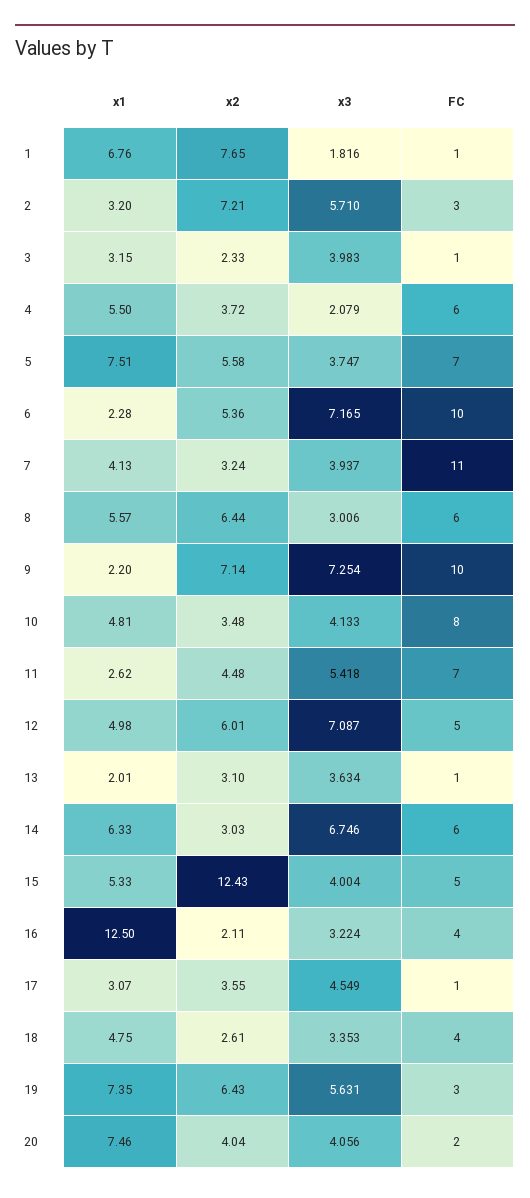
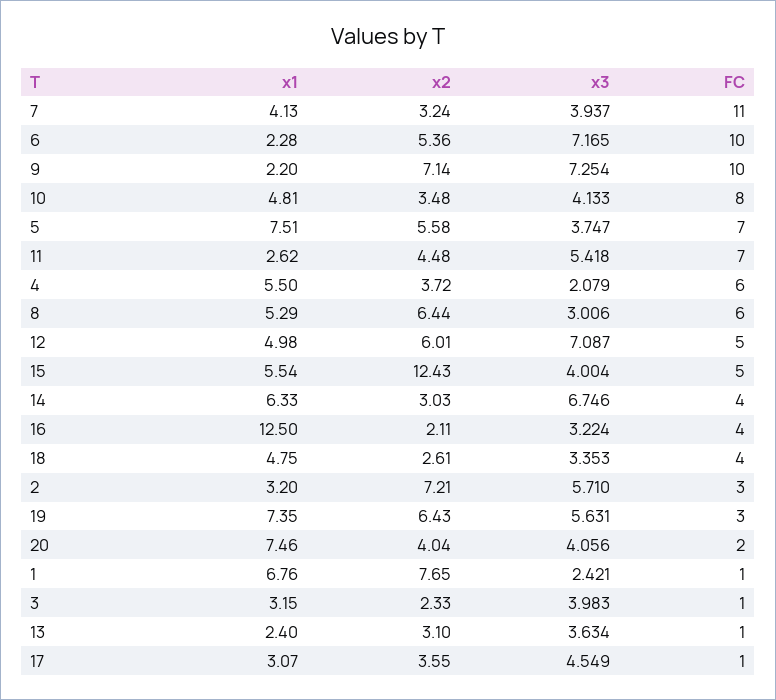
x3, 1: 1.816 -> 2.421
x1, 8: 5.57 -> 5.29
x1, 13: 2.01 -> 2.4
FC, 14: 6 -> 4
x1, 15: 5.33 -> 5.54

